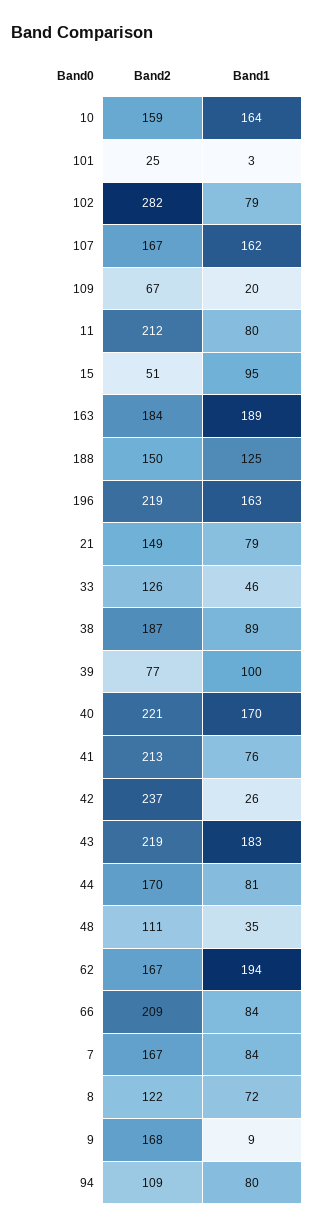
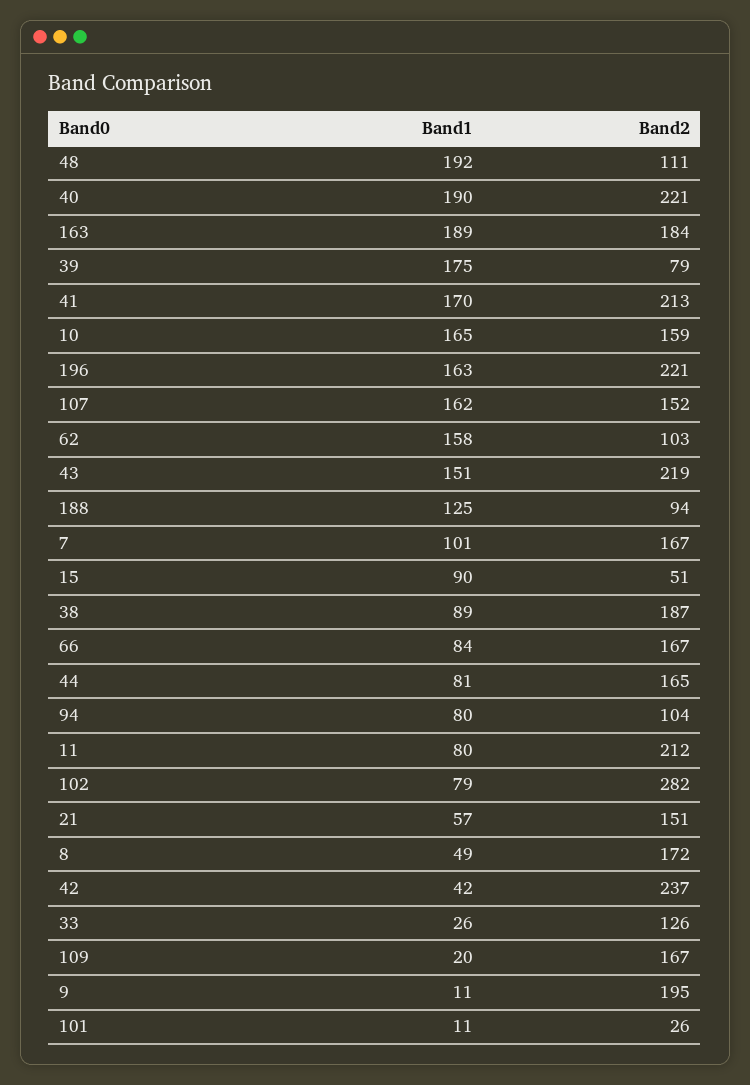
Band1, 10: 164 -> 165
Band2, 101: 25 -> 26
Band1, 101: 3 -> 11
Band2, 107: 167 -> 152
Band2, 109: 67 -> 167
Band1, 15: 95 -> 90
Band2, 188: 150 -> 94
Band2, 196: 219 -> 221
Band2, 21: 149 -> 151
Band1, 21: 79 -> 57
Band1, 33: 46 -> 26
Band2, 39: 77 -> 79
Band1, 39: 100 -> 175
Band1, 40: 170 -> 190
Band1, 41: 76 -> 170
Band1, 42: 26 -> 42
Band1, 43: 183 -> 151
Band2, 44: 170 -> 165
Band1, 48: 35 -> 192
Band2, 62: 167 -> 103
Band1, 62: 194 -> 158
Band2, 66: 209 -> 167
Band1, 7: 84 -> 101
Band2, 8: 122 -> 172
Band1, 8: 72 -> 49
Band2, 9: 168 -> 195
Band1, 9: 9 -> 11
Band2, 94: 109 -> 104

